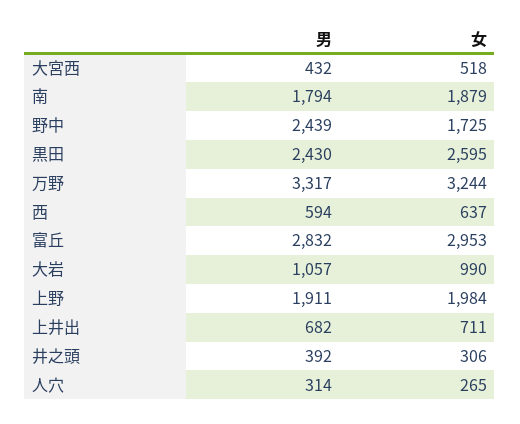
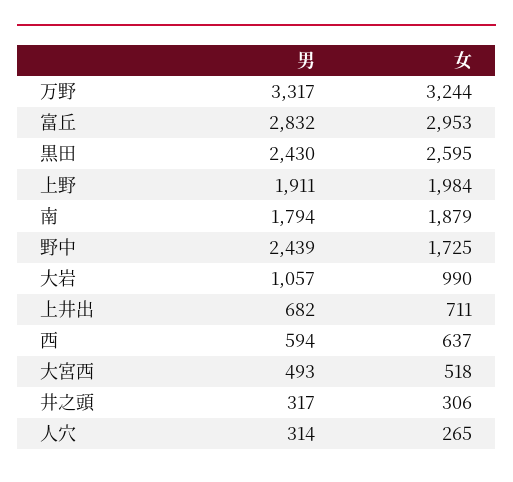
男, 大宮西: 432 -> 493
男, 井之頭: 392 -> 317

